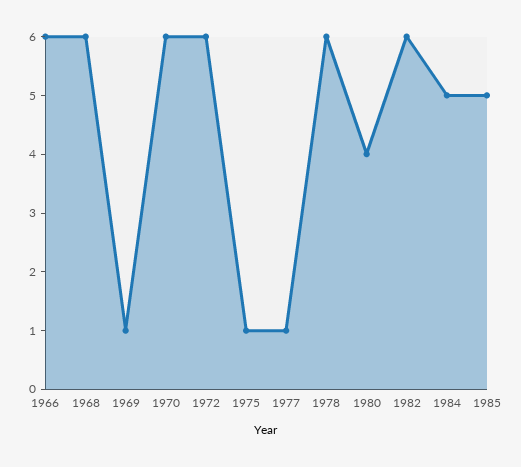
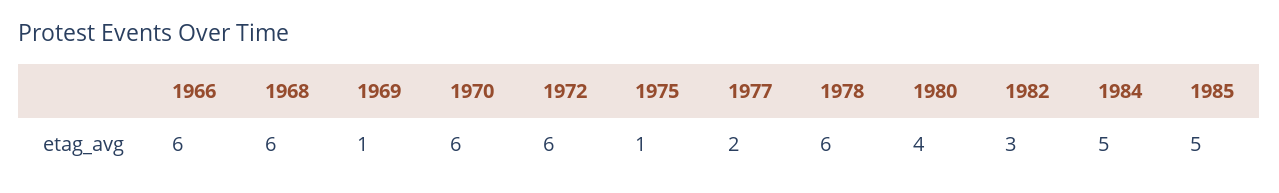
1977: 1 -> 2
1982: 6 -> 3

